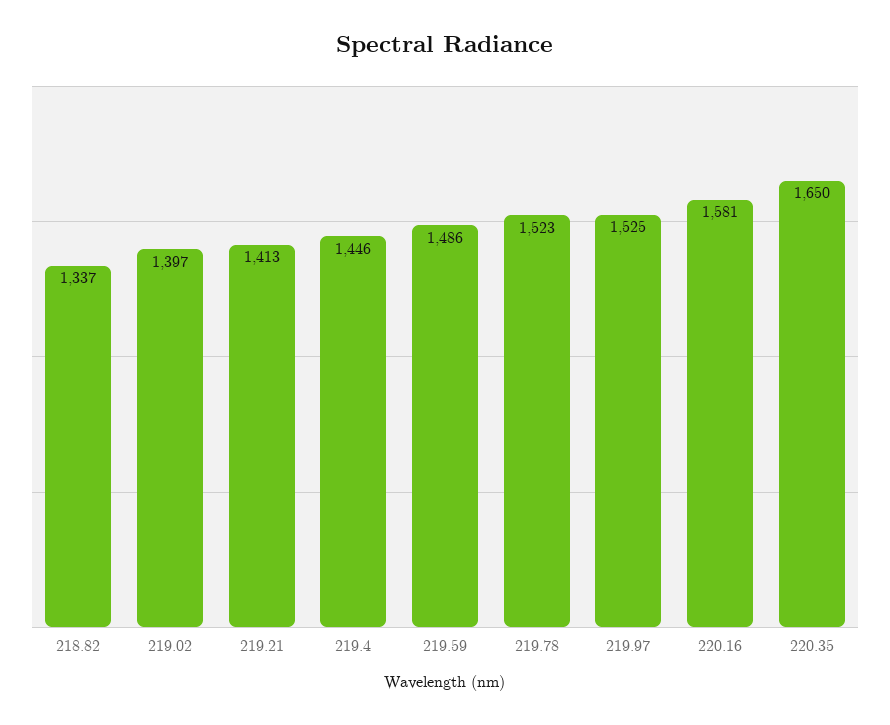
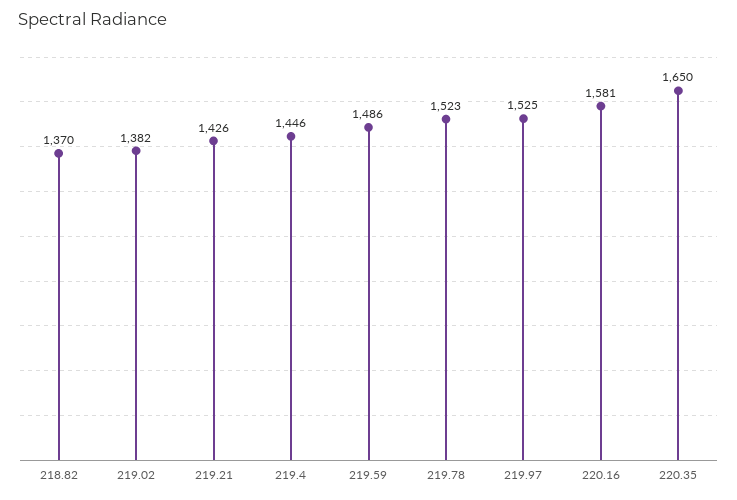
218.82: 1337 -> 1370
219.02: 1397 -> 1382
219.21: 1413 -> 1426

